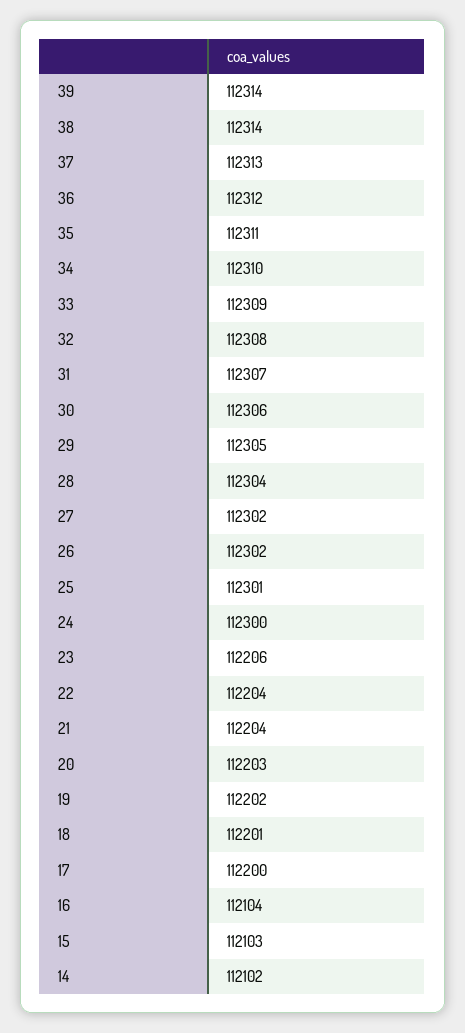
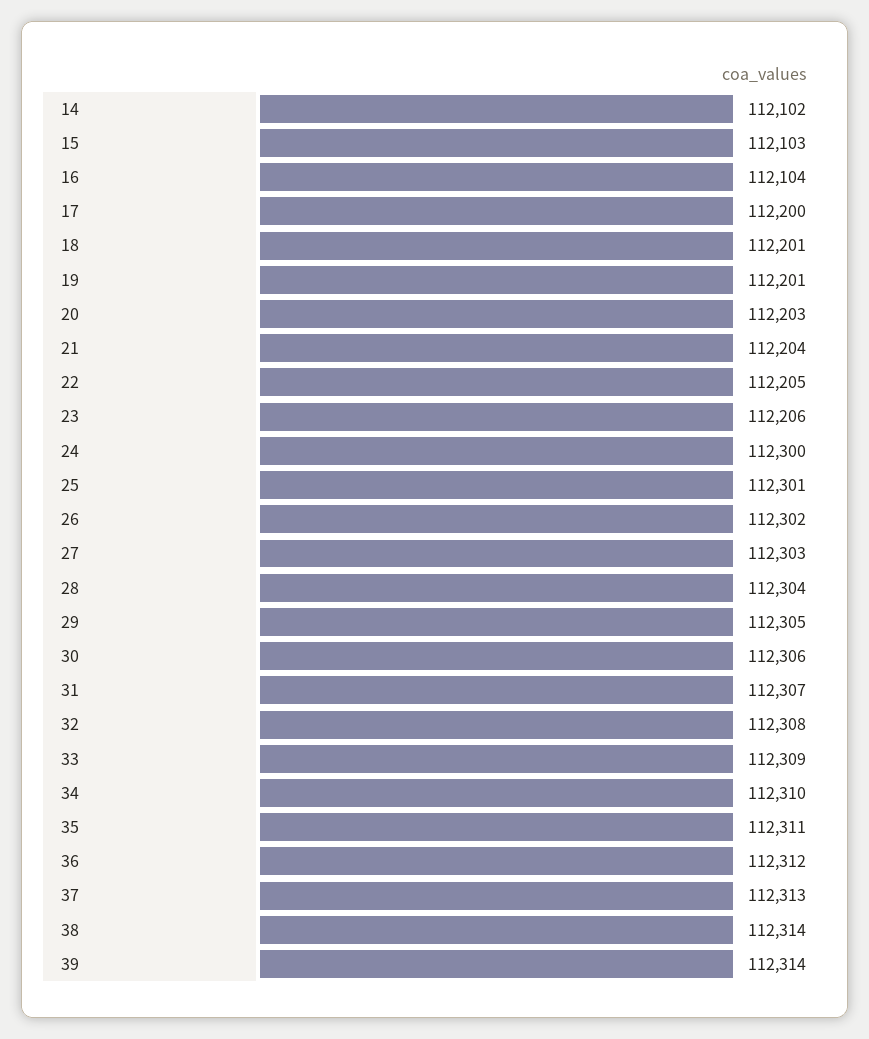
27: 112302 -> 112303
22: 112204 -> 112205
19: 112202 -> 112201

